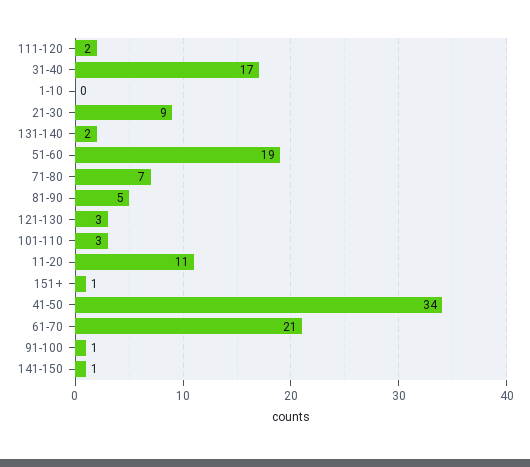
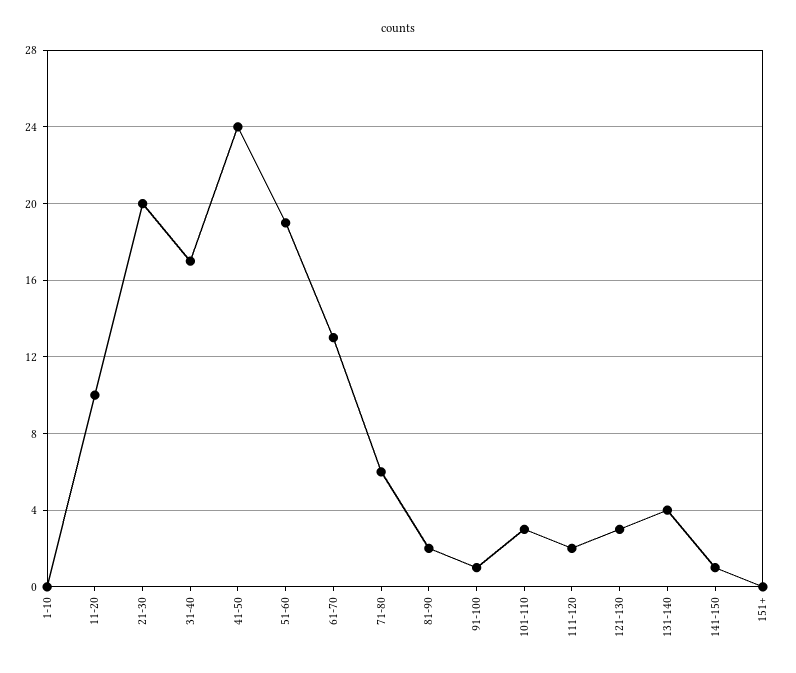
21-30: 9 -> 20
131-140: 2 -> 4
71-80: 7 -> 6
81-90: 5 -> 2
11-20: 11 -> 10
151+: 1 -> 0
41-50: 34 -> 24
61-70: 21 -> 13

